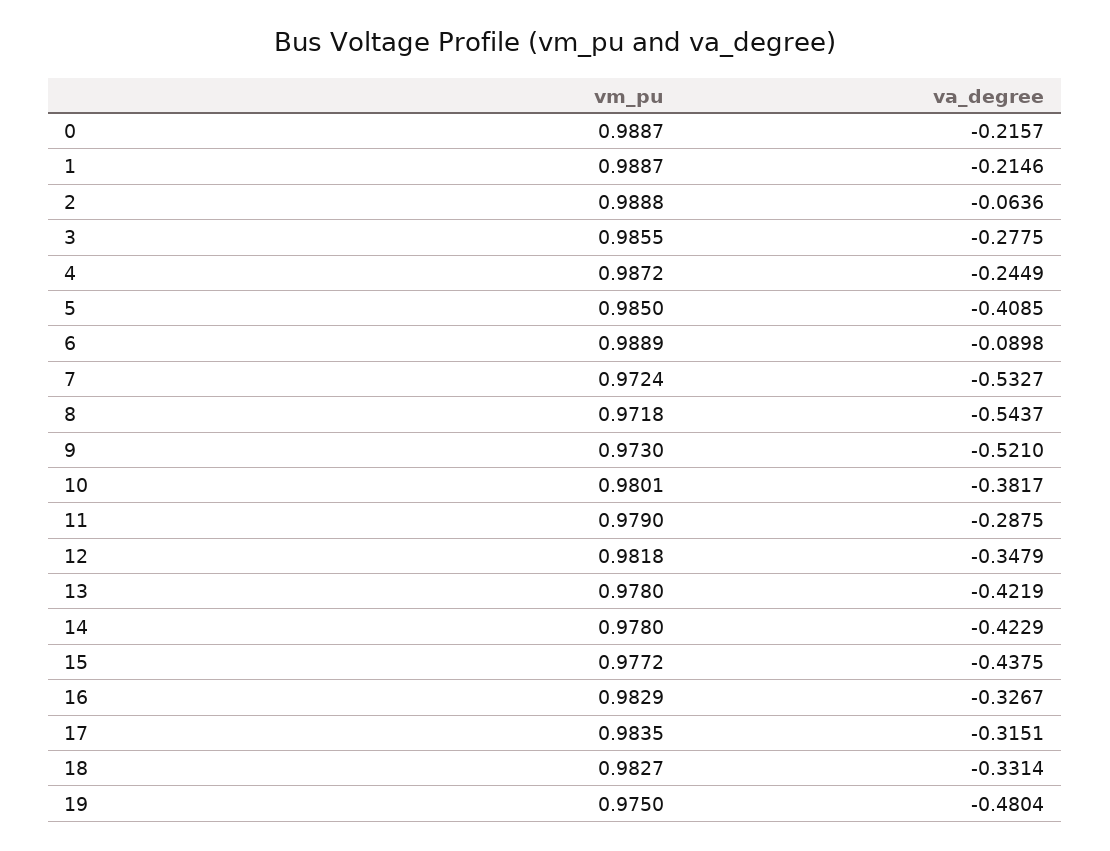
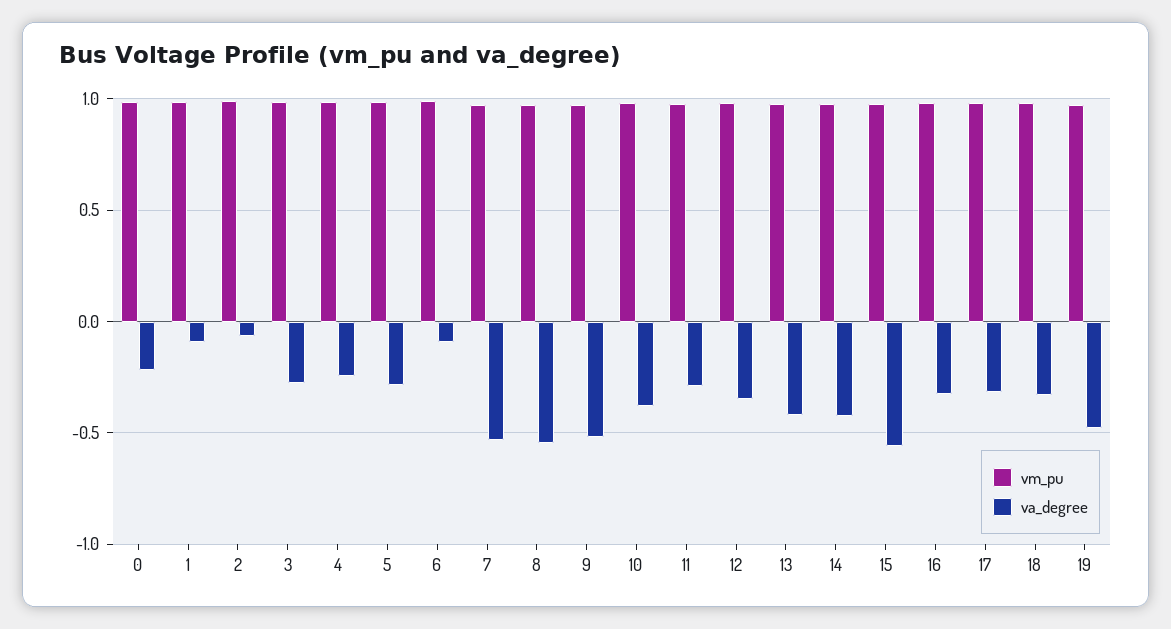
va_degree, 1: -0.2146 -> -0.1
va_degree, 5: -0.4085 -> -0.3
va_degree, 15: -0.4375 -> -0.55

